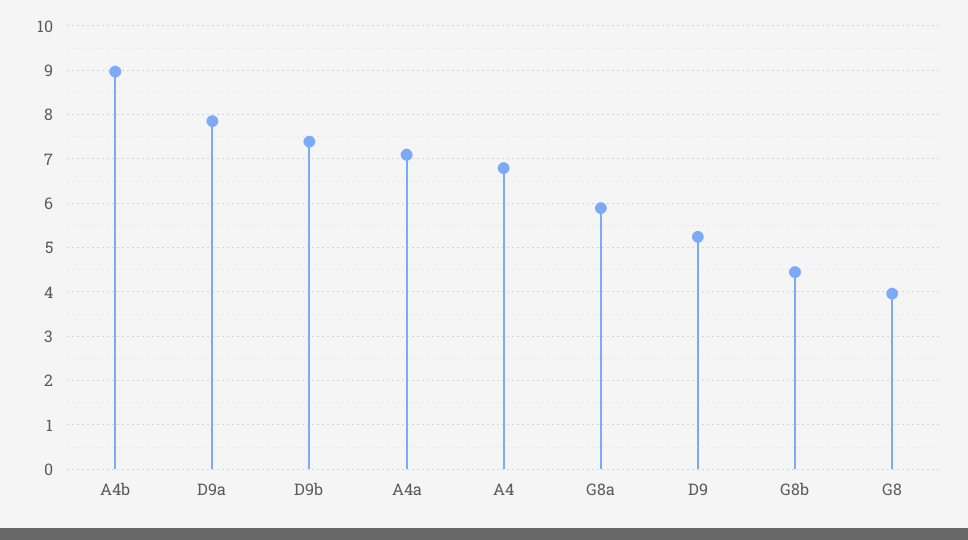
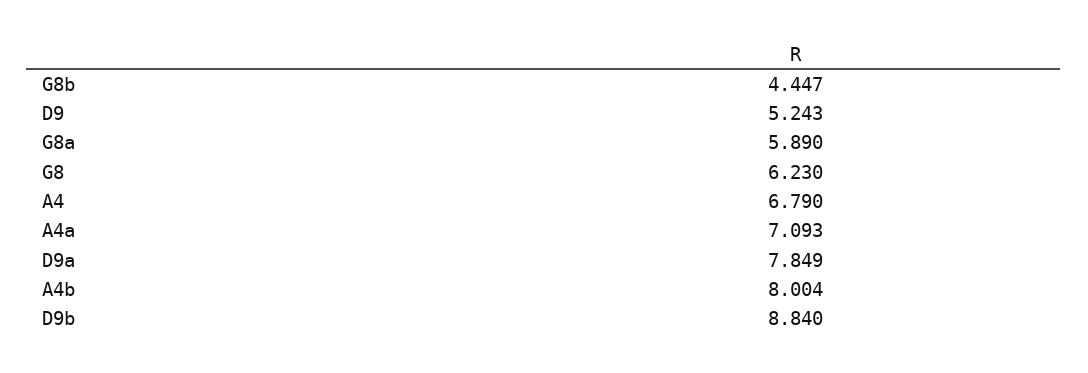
A4b: 9 -> 8.004
D9b: 7.4 -> 8.84
G8: 4 -> 6.23

